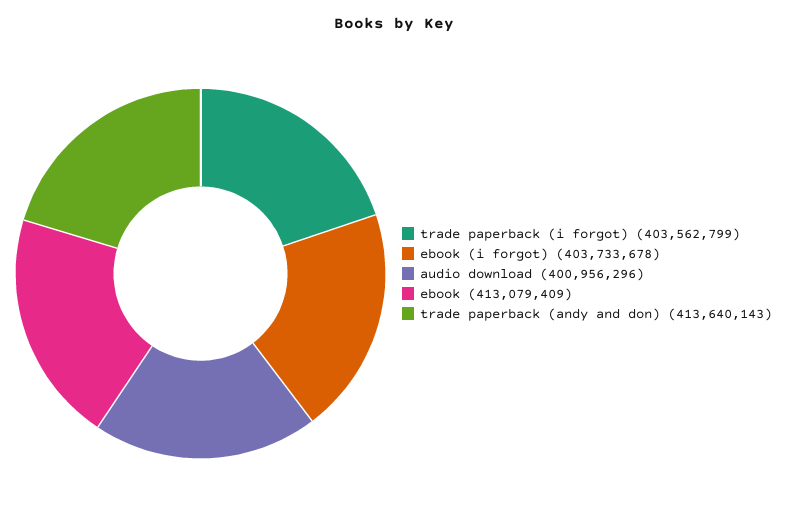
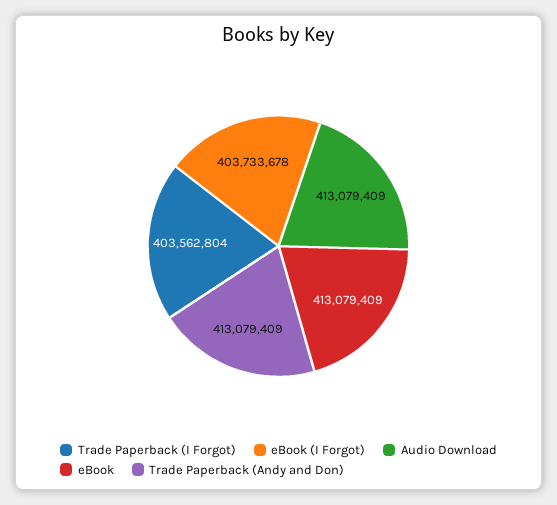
trade paperback (i forgot): 403562799 -> 403562804
audio download: 400956296 -> 413079409
trade paperback (andy and don): 413640143 -> 413079409

